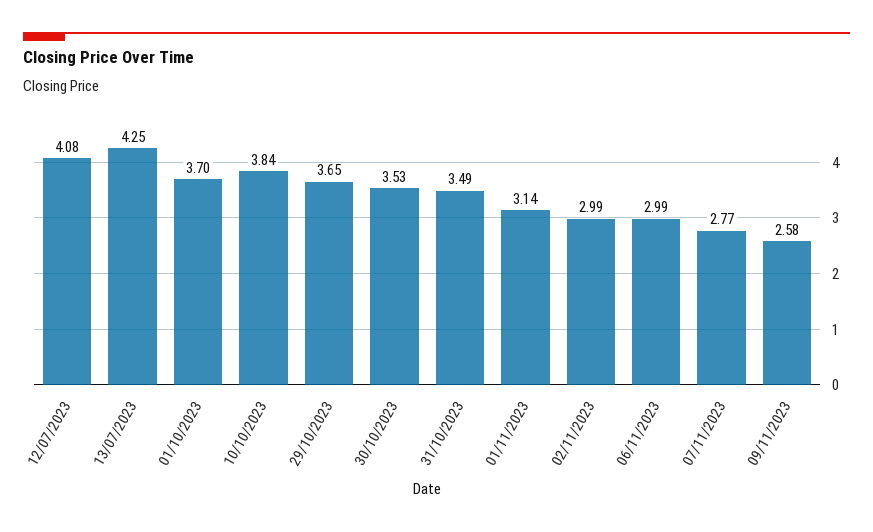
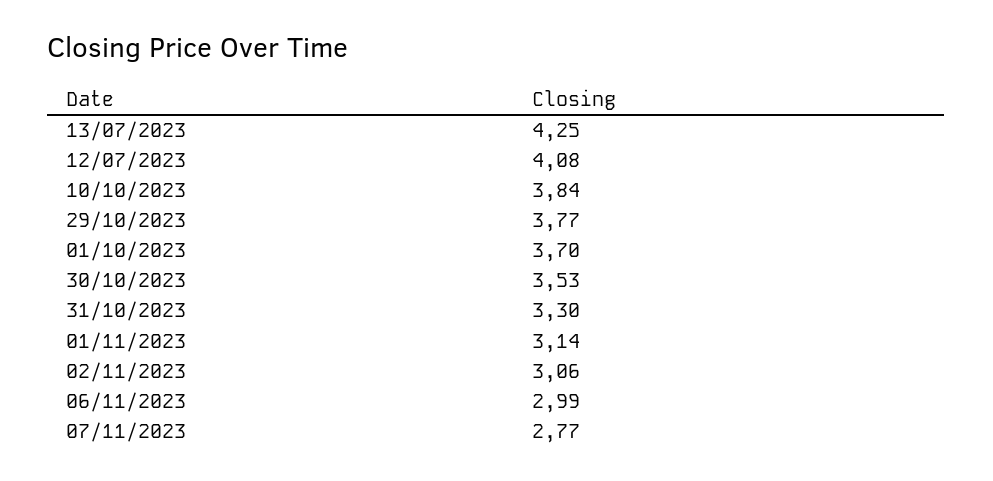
29/10/2023: 3.65 -> 3.77
31/10/2023: 3.49 -> 3.3
02/11/2023: 2.99 -> 3.06
09/11/2023: 2.58 -> none

